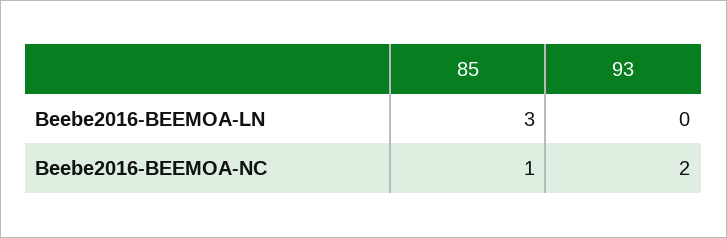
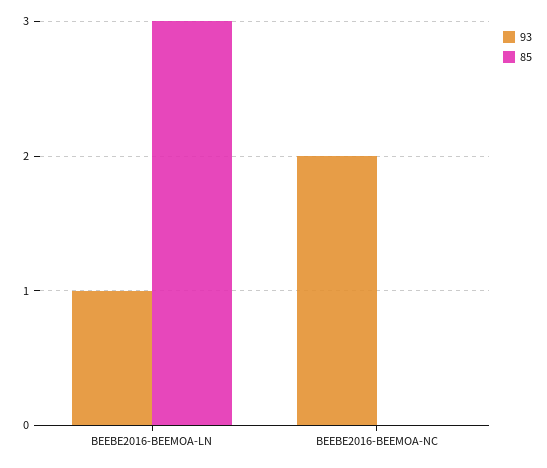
93, Beebe2016-BEEMOA-LN: 0 -> 1
85, Beebe2016-BEEMOA-NC: 1 -> 0

